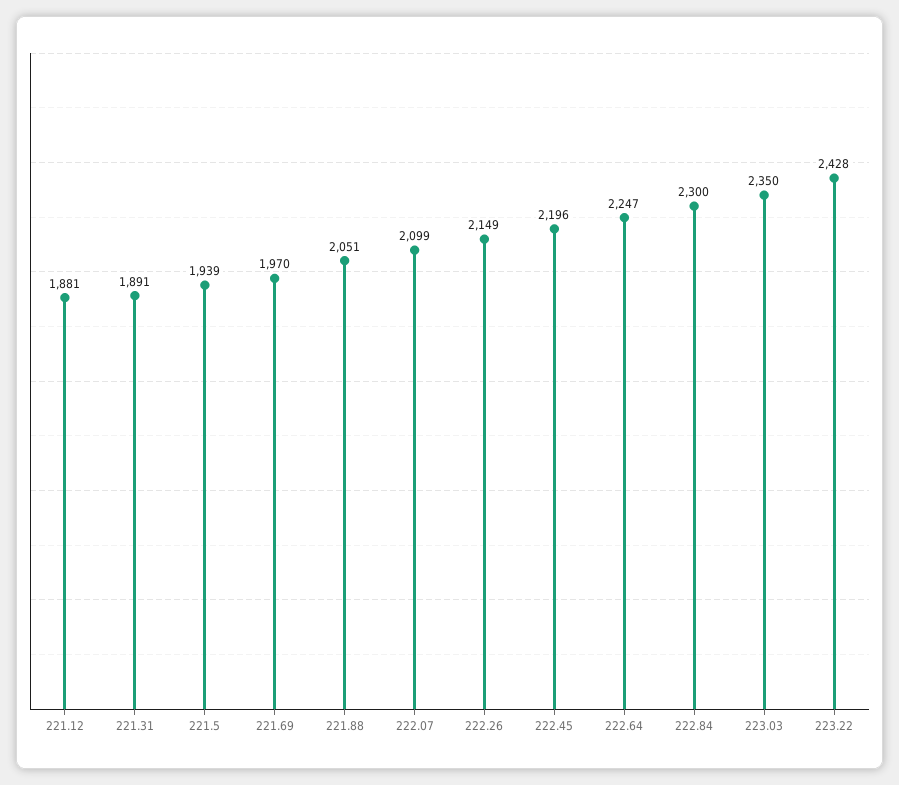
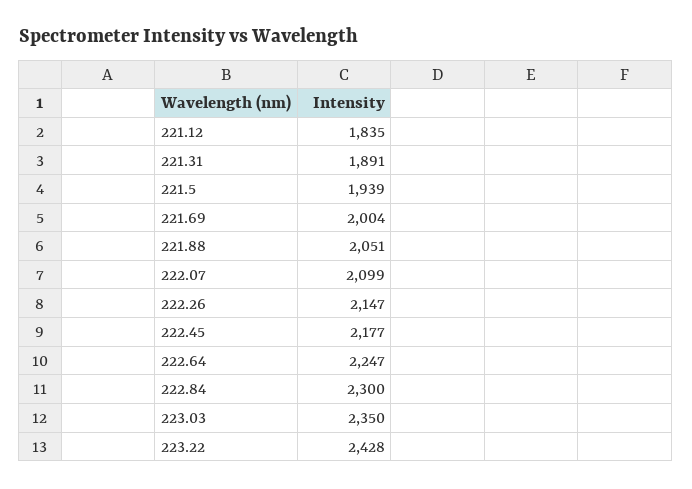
221.12: 1881 -> 1835
221.69: 1970 -> 2004
222.26: 2149 -> 2147
222.45: 2196 -> 2177

